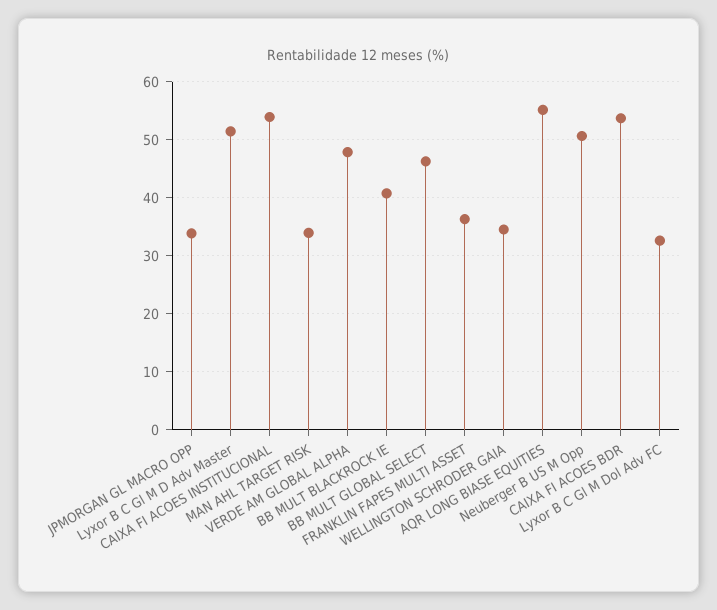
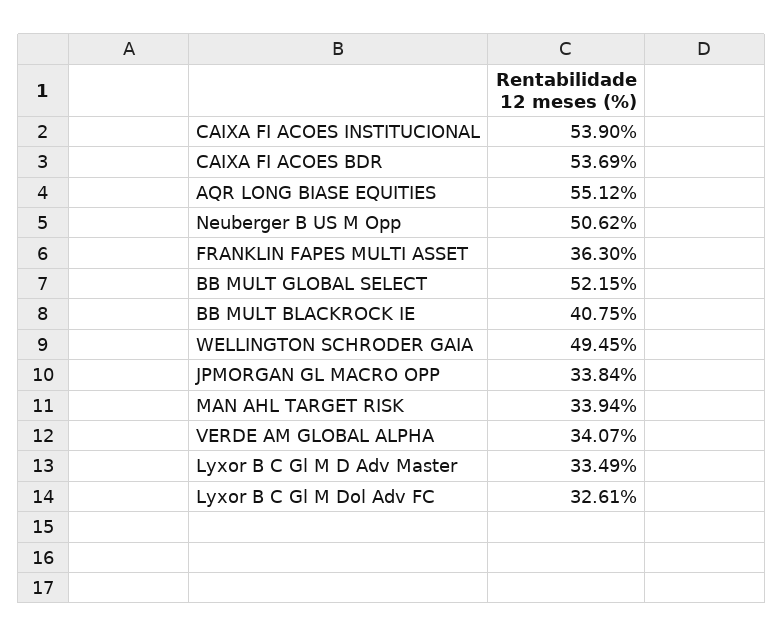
Lyxor B C Gl M D Adv Master: 52 -> 33.49
VERDE AM GLOBAL ALPHA: 48 -> 34.07
BB MULT GLOBAL SELECT: 46 -> 52.15
WELLINGTON SCHRODER GAIA: 34 -> 49.45

